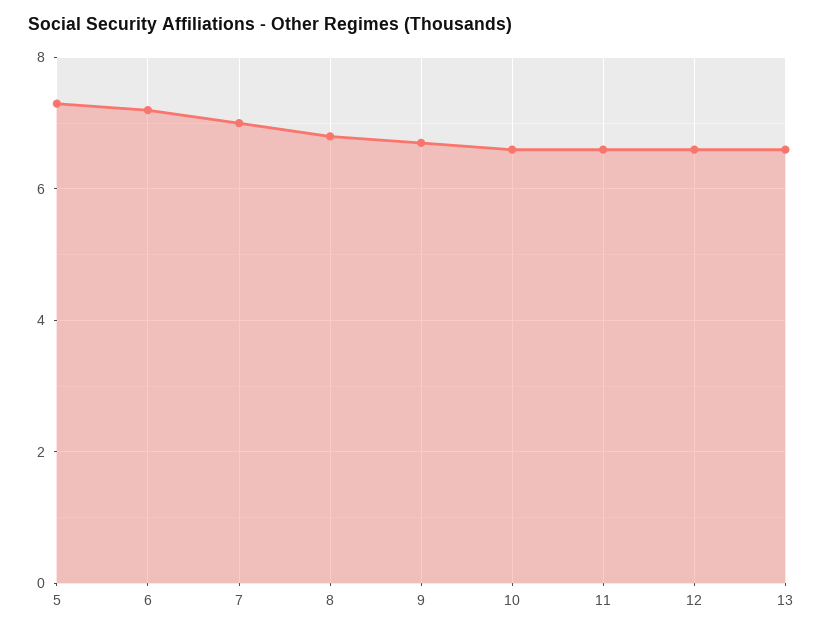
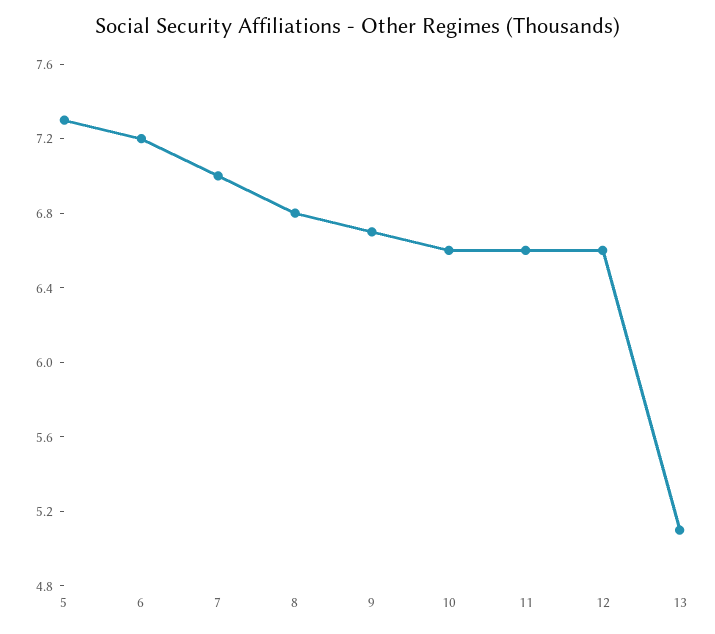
13: 6.5 -> 5.1

